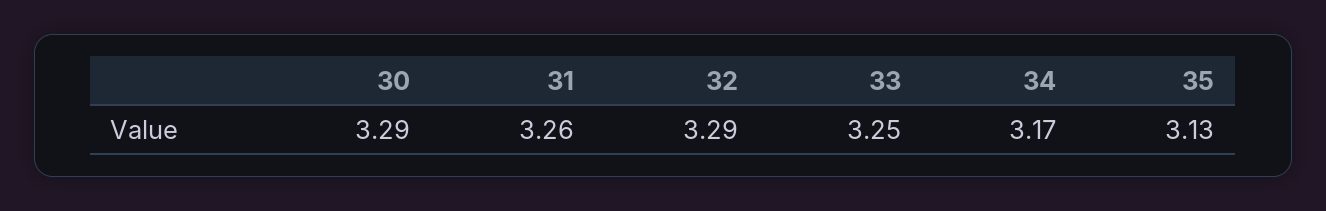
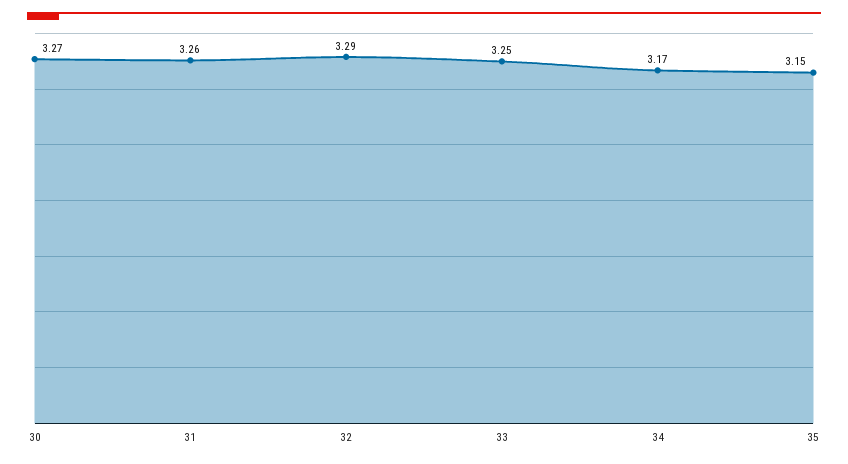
30: 3.29 -> 3.27
35: 3.13 -> 3.15

